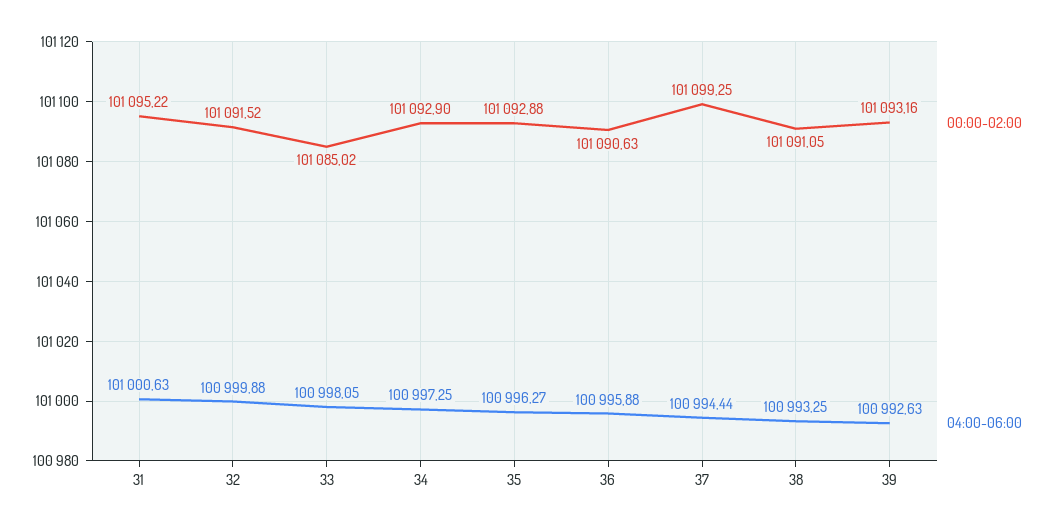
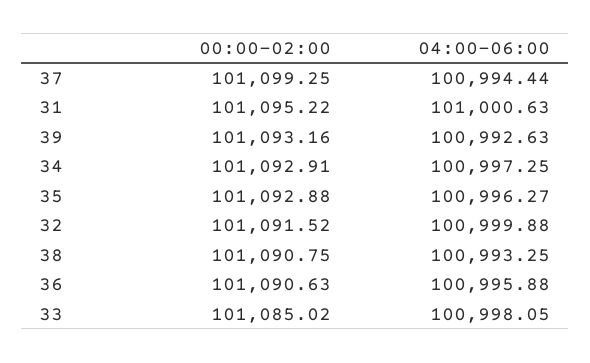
00:00-02:00, 34: 101092.9 -> 101092.91
00:00-02:00, 38: 101091.05 -> 101090.75

